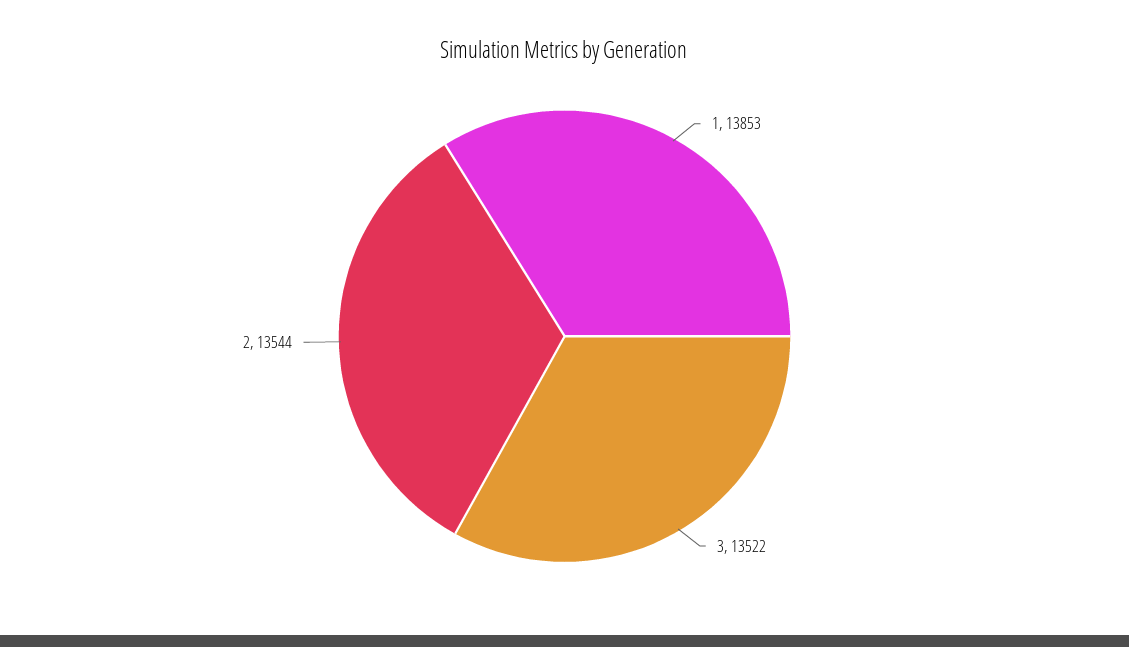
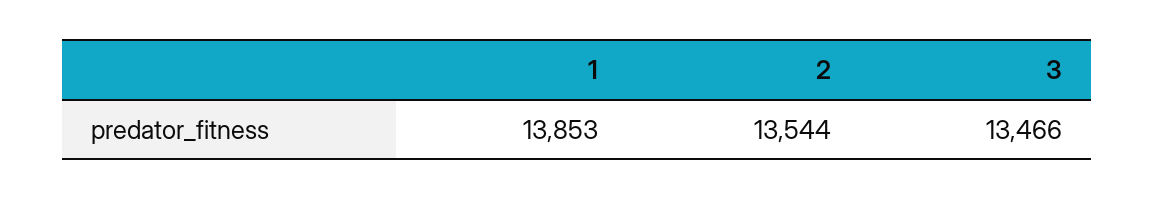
3: 13522 -> 13466

